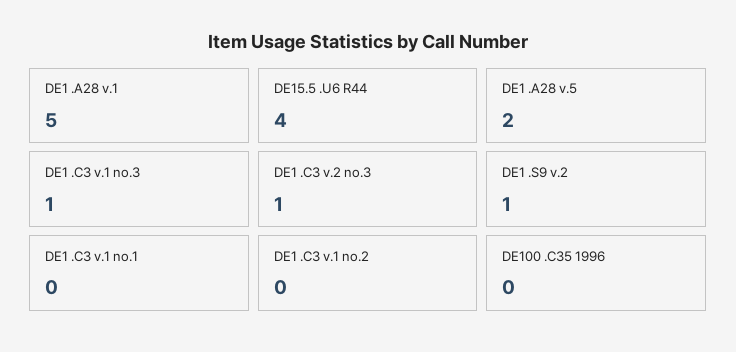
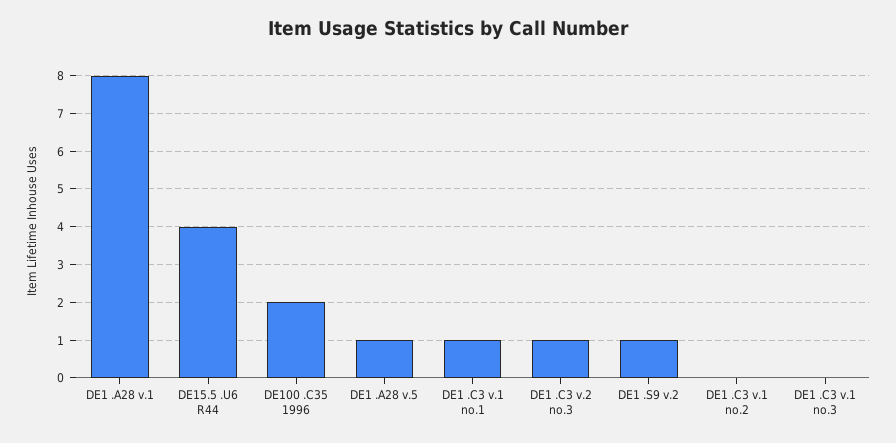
DE1 .A28 v.1: 5 -> 8
DE1 .A28 v.5: 2 -> 1
DE1 .C3 v.1 no.3: 1 -> 0
DE1 .C3 v.1 no.1: 0 -> 1
DE100 .C35 1996: 0 -> 2

